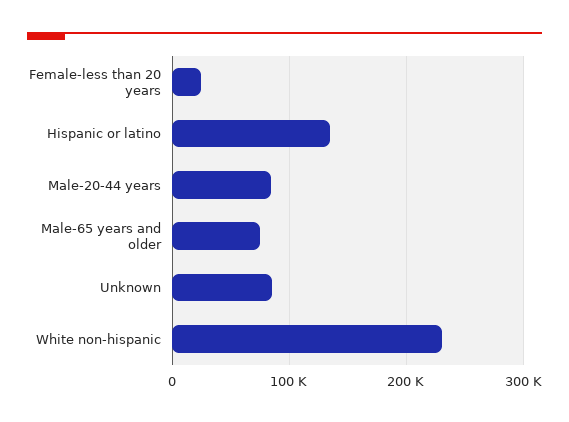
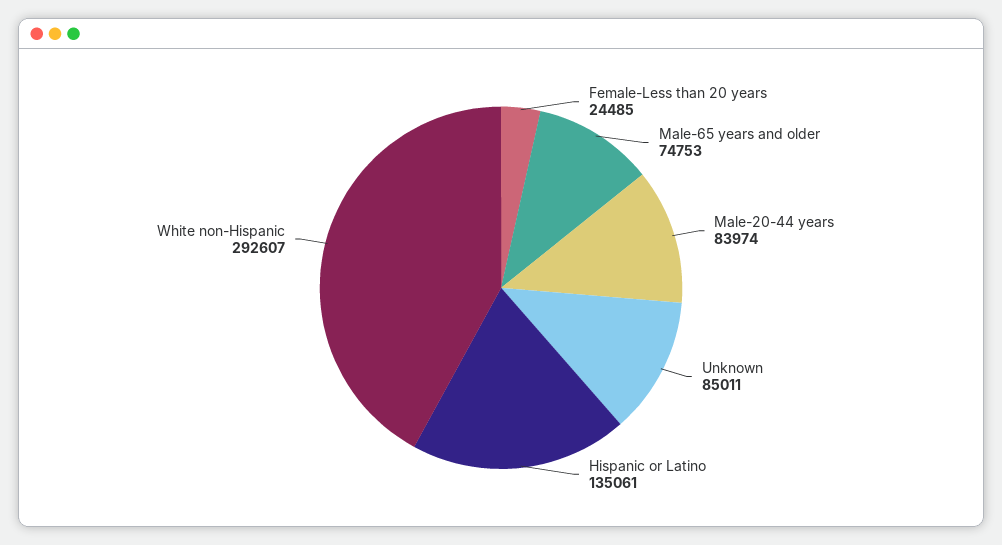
White non-hispanic: 230000 -> 292607

